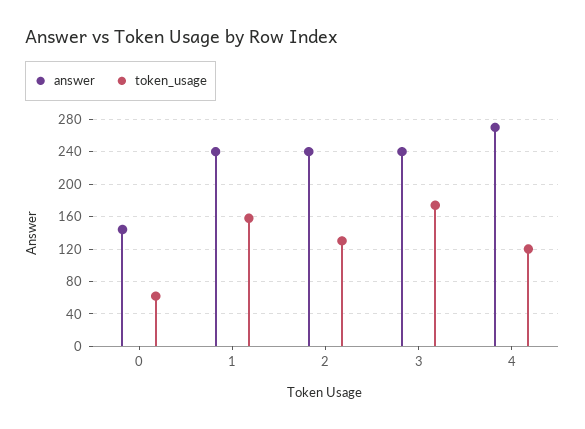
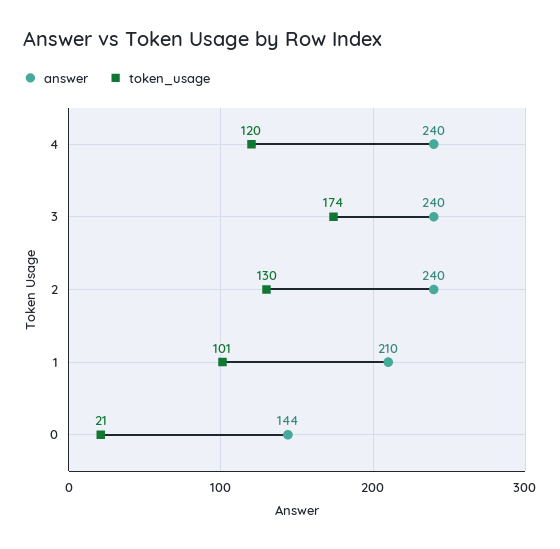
token_usage, 0: 60 -> 21
answer, 1: 240 -> 210
token_usage, 1: 160 -> 101
answer, 4: 270 -> 240

